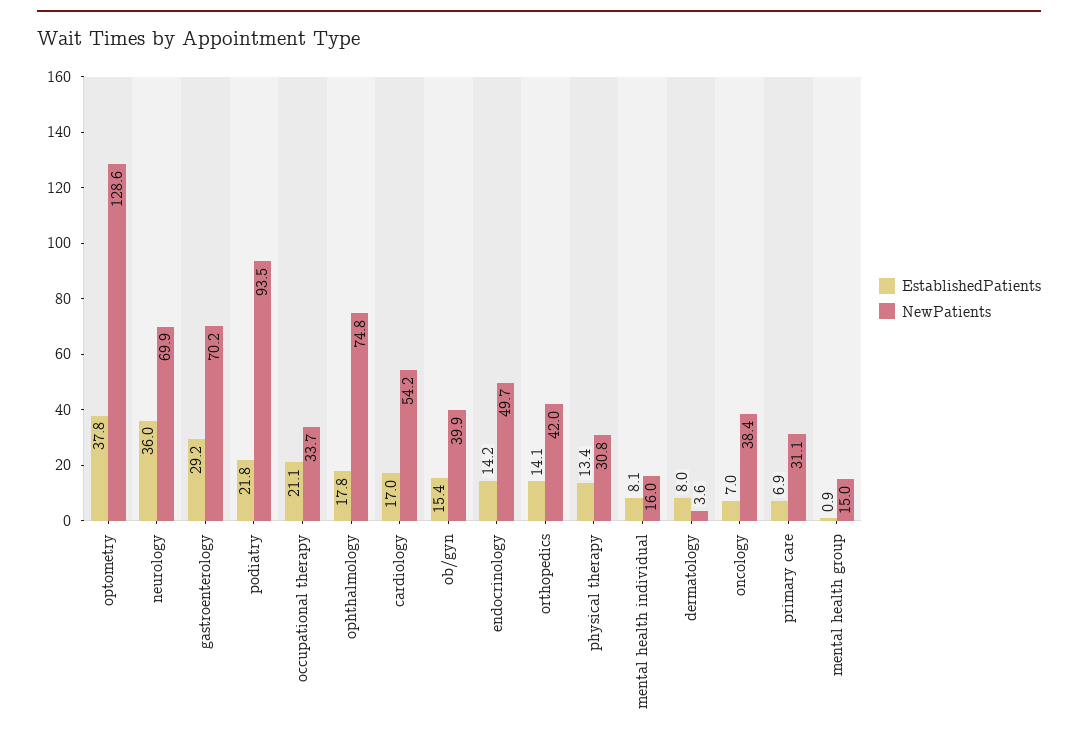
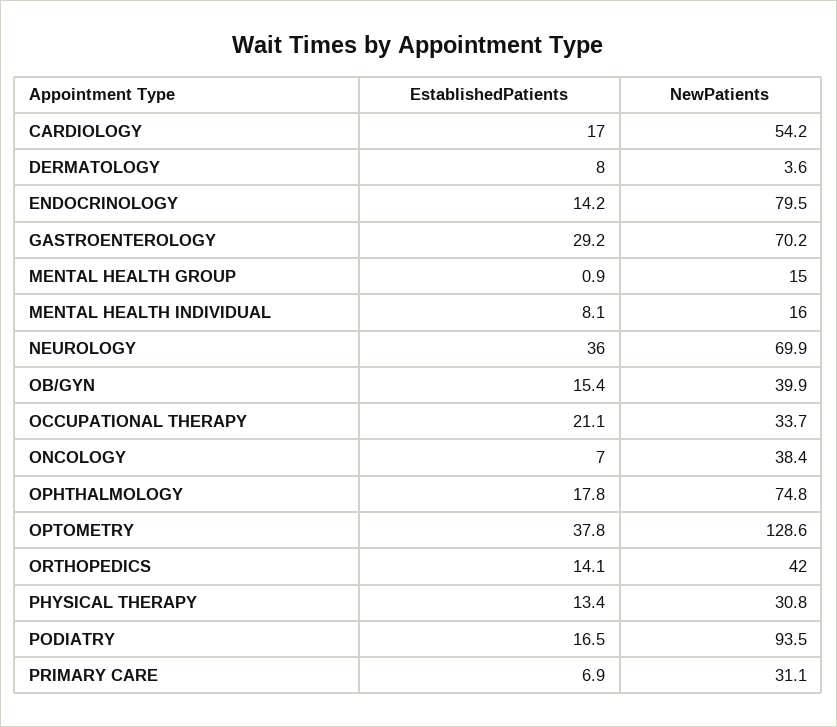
EstablishedPatients, podiatry: 21.8 -> 16.5
NewPatients, endocrinology: 49.7 -> 79.5

